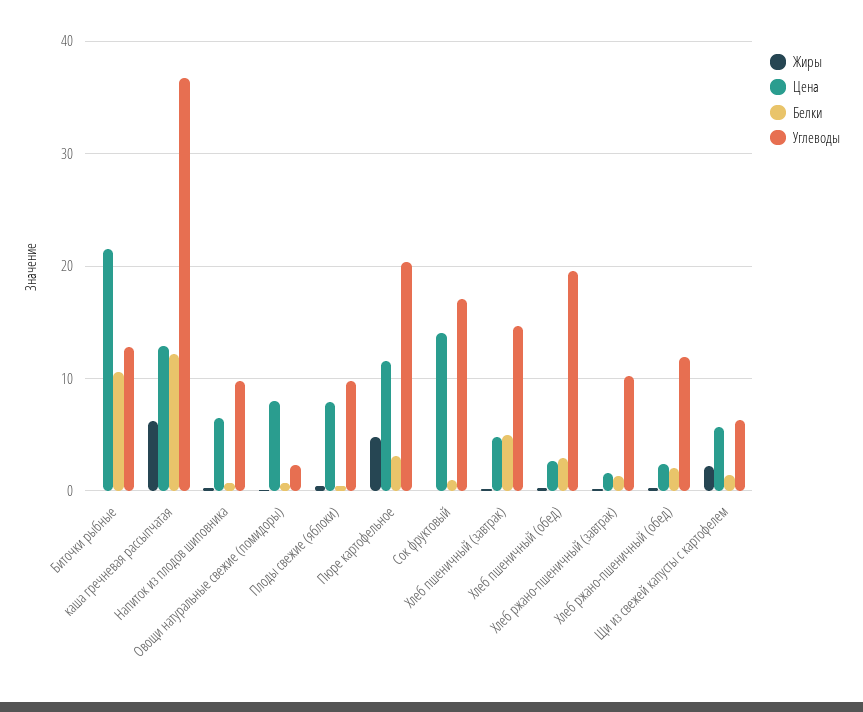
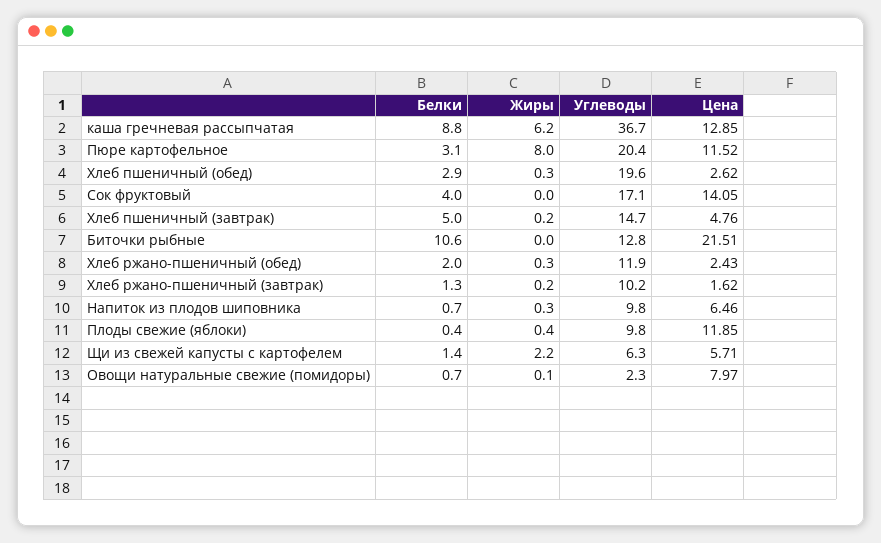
Белки, каша гречневая рассыпчатая: 12 -> 8.8
Цена, Плоды свежие (яблоки): 8 -> 11.85
Жиры, Пюре картофельное: 5 -> 8
Белки, Сок фруктовый: 1 -> 4

